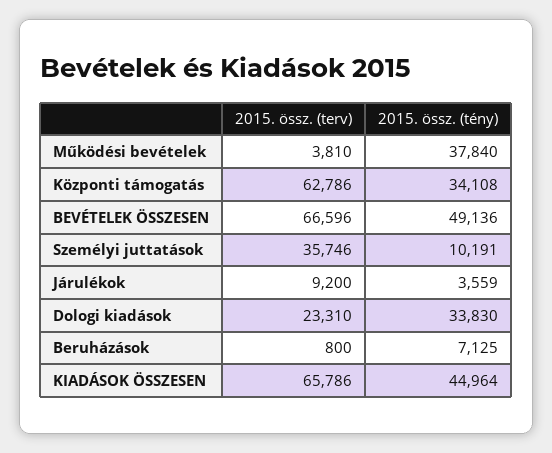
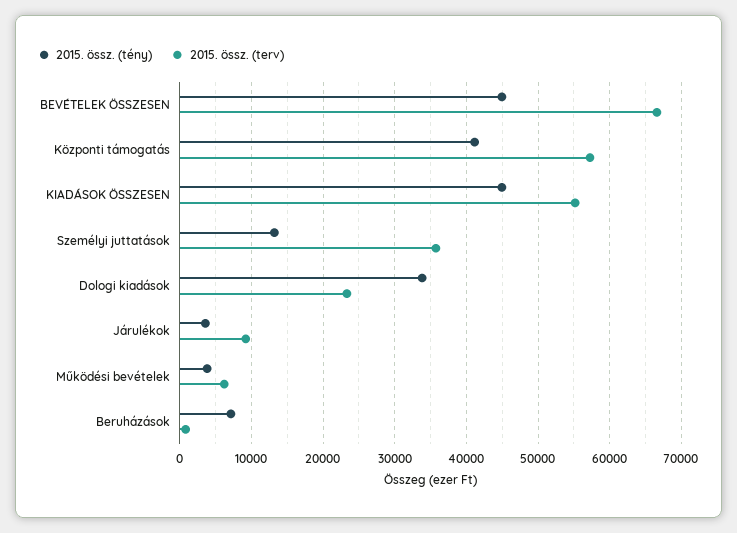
2015. össz. (terv), Működési bevételek: 3810 -> 6000
2015. össz. (tény), Működési bevételek: 37840 -> 4000
2015. össz. (terv), Központi támogatás: 62786 -> 57000
2015. össz. (tény), Központi támogatás: 34108 -> 41000
2015. össz. (tény), BEVÉTELEK ÖSSZESEN: 49136 -> 45000
2015. össz. (tény), Személyi juttatások: 10191 -> 13000
2015. össz. (terv), KIADÁSOK ÖSSZESEN: 65786 -> 55000

